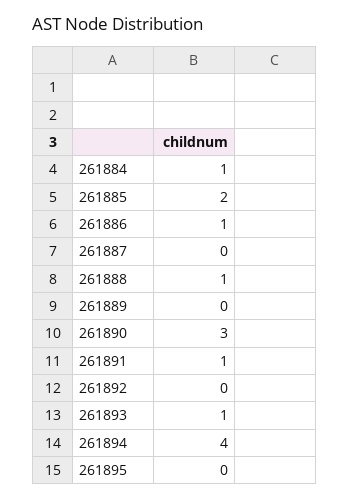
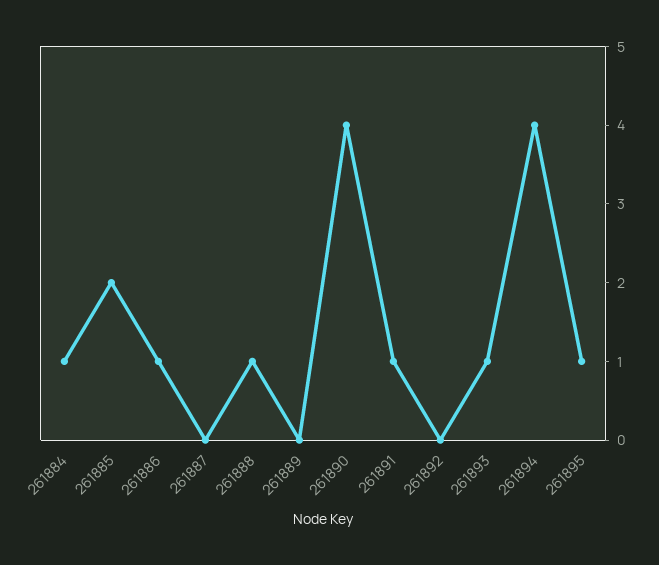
261890: 3 -> 4
261895: 0 -> 1

